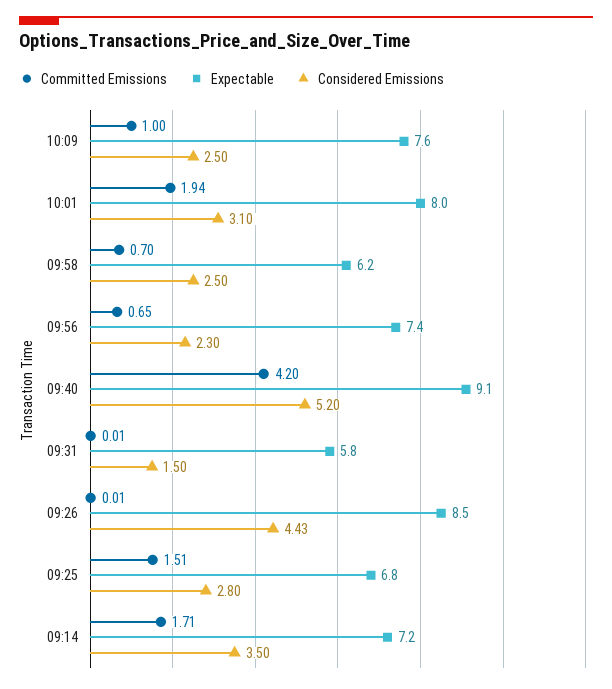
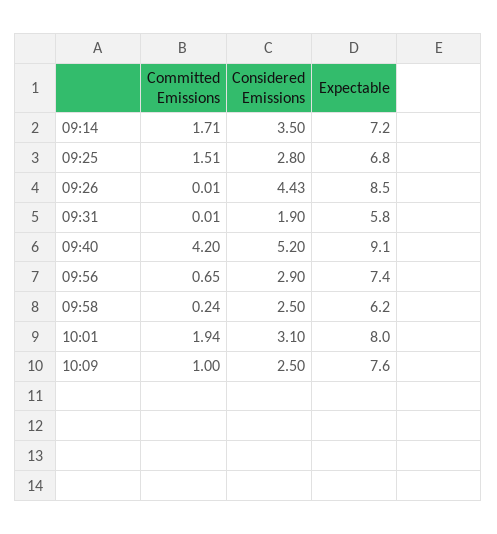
Committed Emissions, 09:58: 0.7 -> 0.24
Considered Emissions, 09:56: 2.3 -> 2.9
Considered Emissions, 09:31: 1.5 -> 1.9

